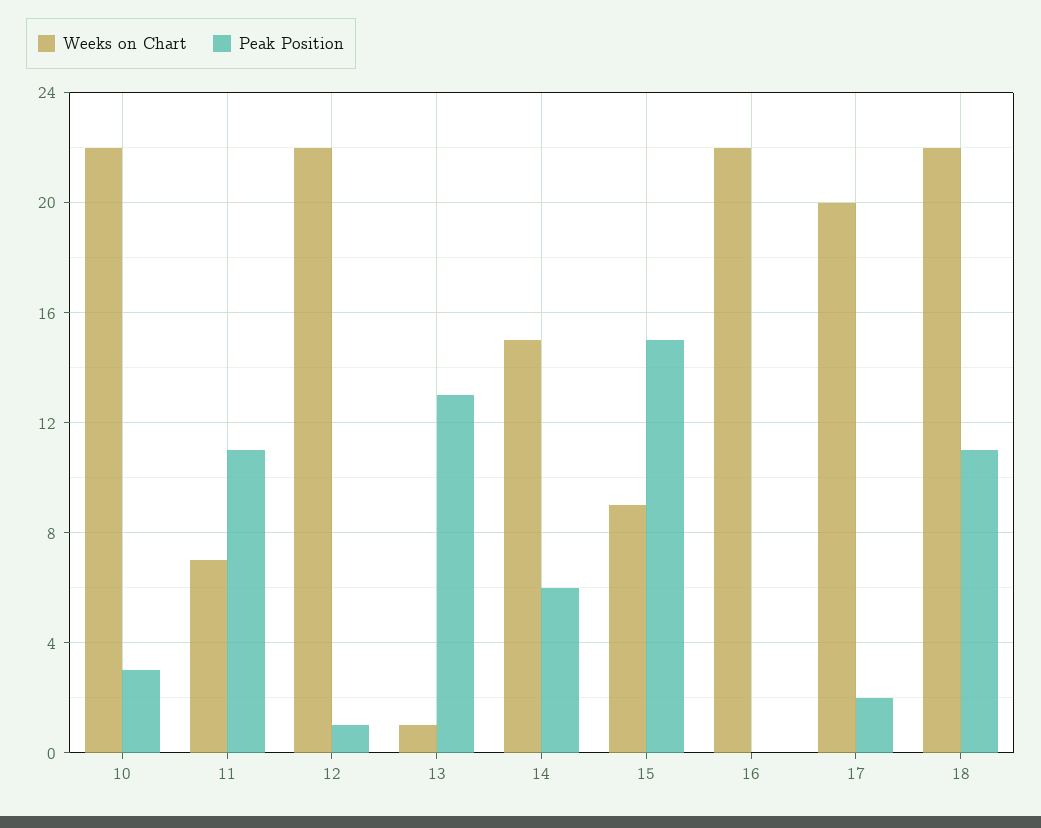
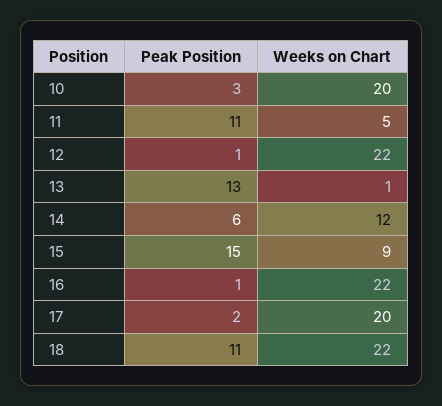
Weeks on Chart, 10: 22 -> 20
Weeks on Chart, 11: 7 -> 5
Weeks on Chart, 14: 15 -> 12
Peak Position, 16: 0 -> 1

